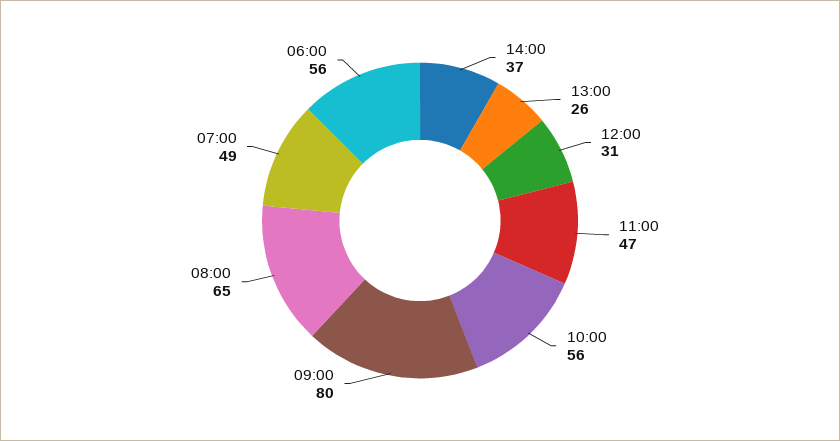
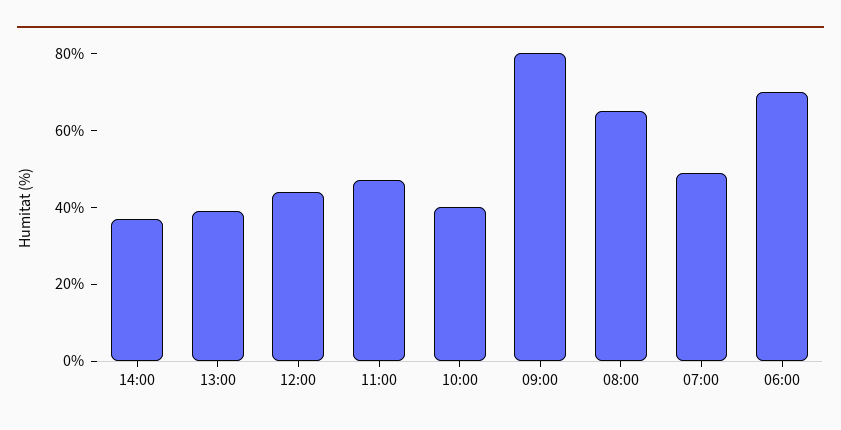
13:00: 26 -> 40
12:00: 31 -> 45
10:00: 56 -> 40
06:00: 56 -> 70

